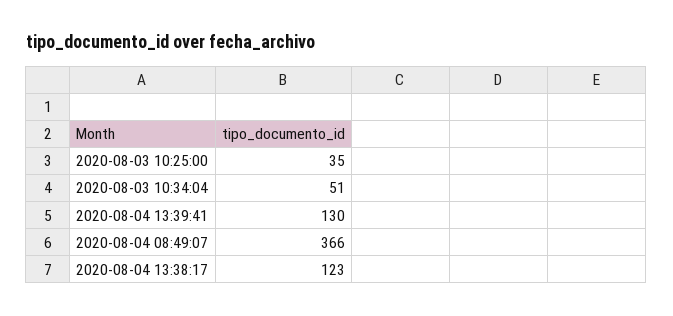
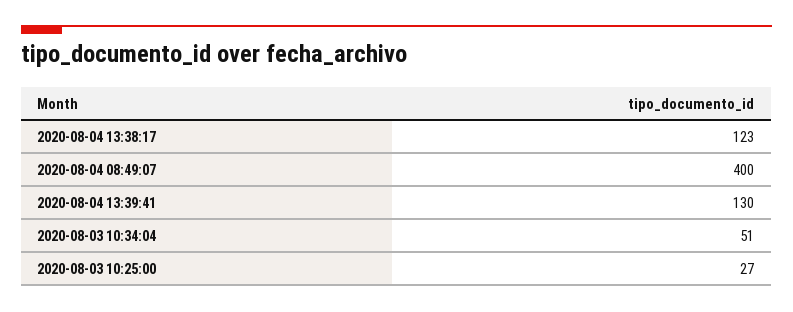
2020-08-03 10:25:00: 35 -> 27
2020-08-04 08:49:07: 366 -> 400

